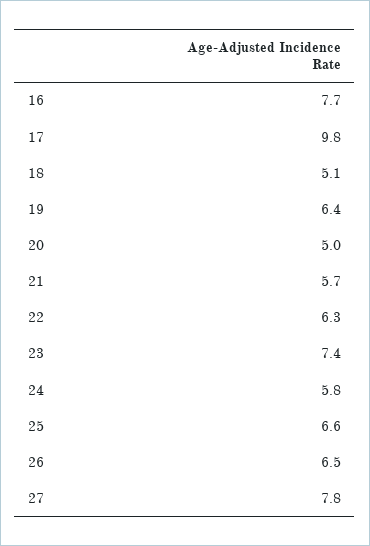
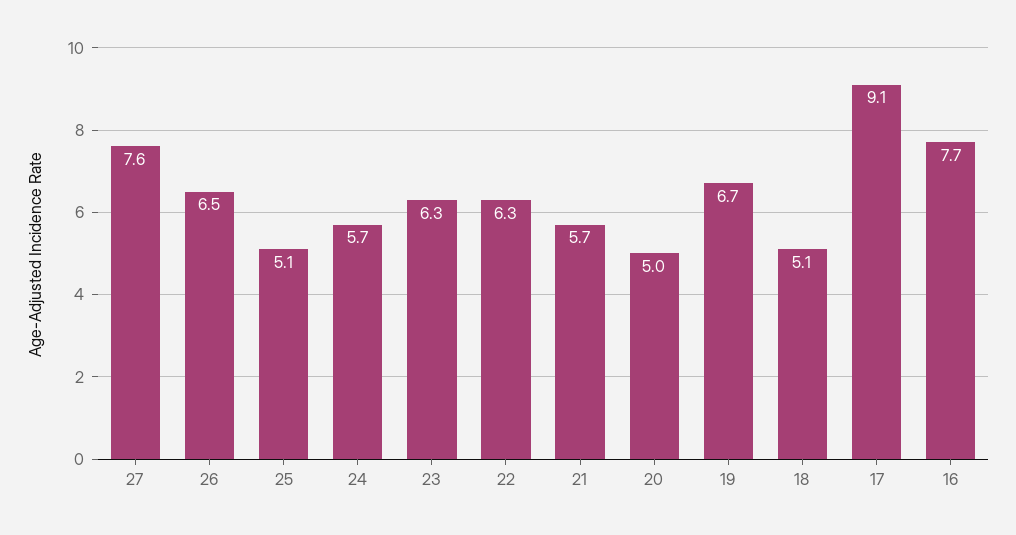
17: 9.8 -> 9.1
19: 6.4 -> 6.7
23: 7.4 -> 6.3
24: 5.8 -> 5.7
25: 6.6 -> 5.1
27: 7.8 -> 7.6

